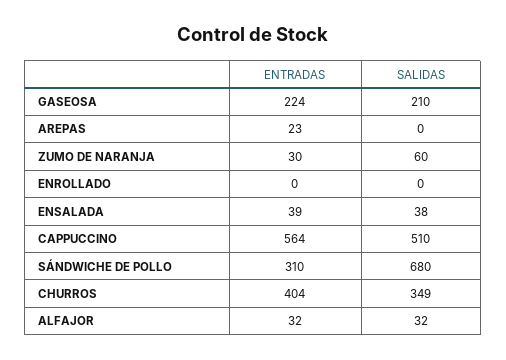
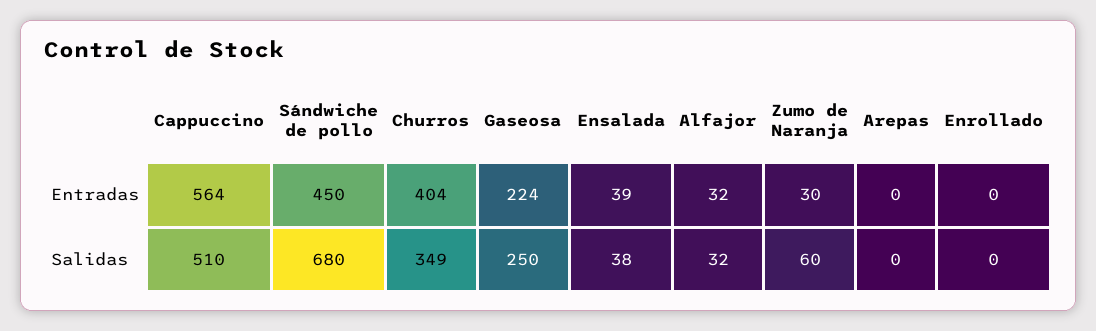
SALIDAS, GASEOSA: 210 -> 250
ENTRADAS, AREPAS: 23 -> 0
ENTRADAS, SÁNDWICHE DE POLLO: 310 -> 450

